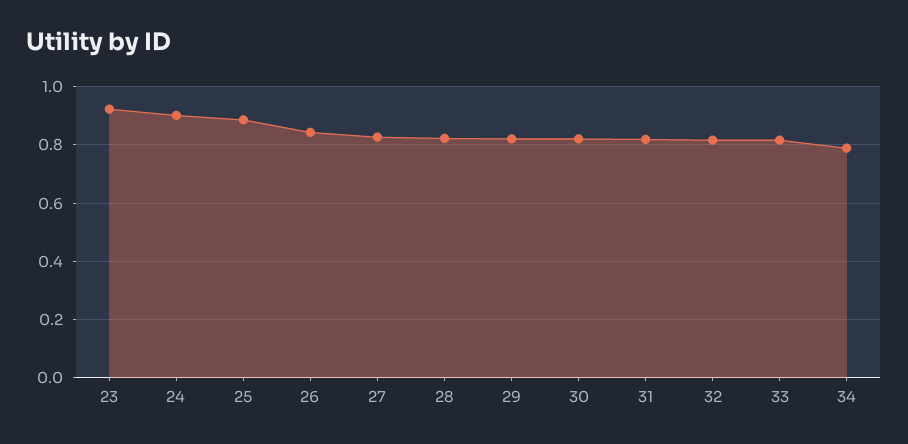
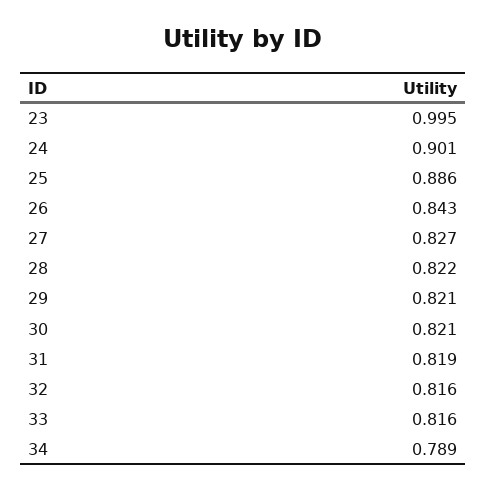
23: 0.925 -> 0.995

